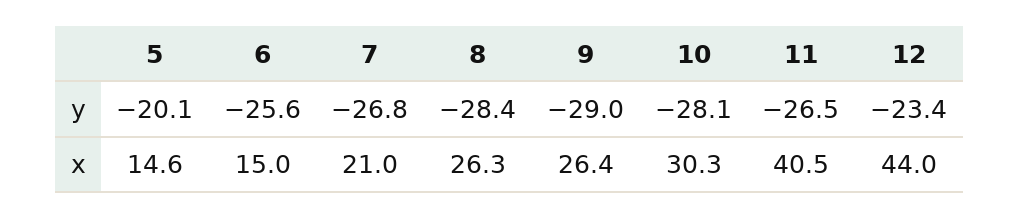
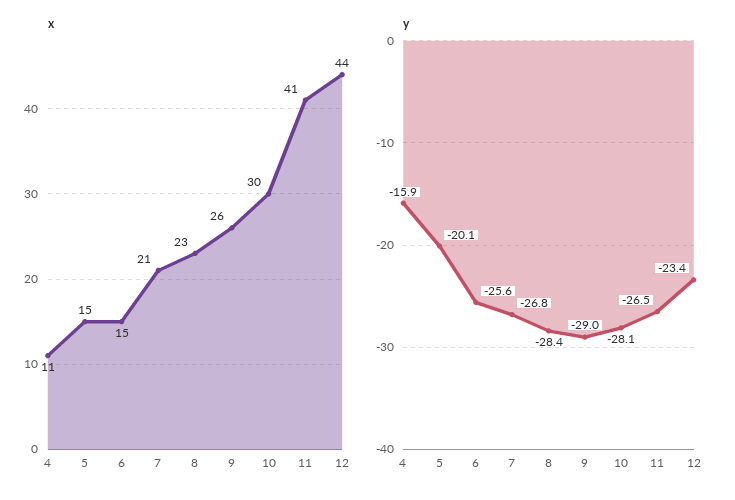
x, 8: 26.3 -> 23
x, 4: none -> 11
y, 4: none -> -15.9

